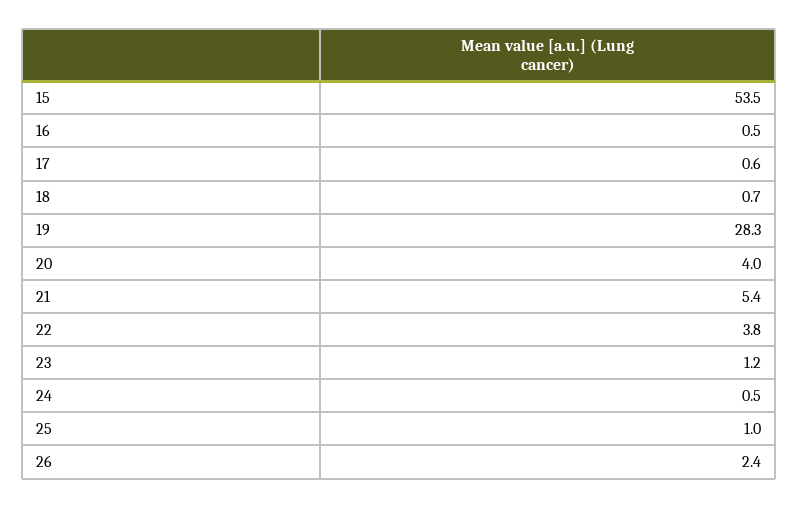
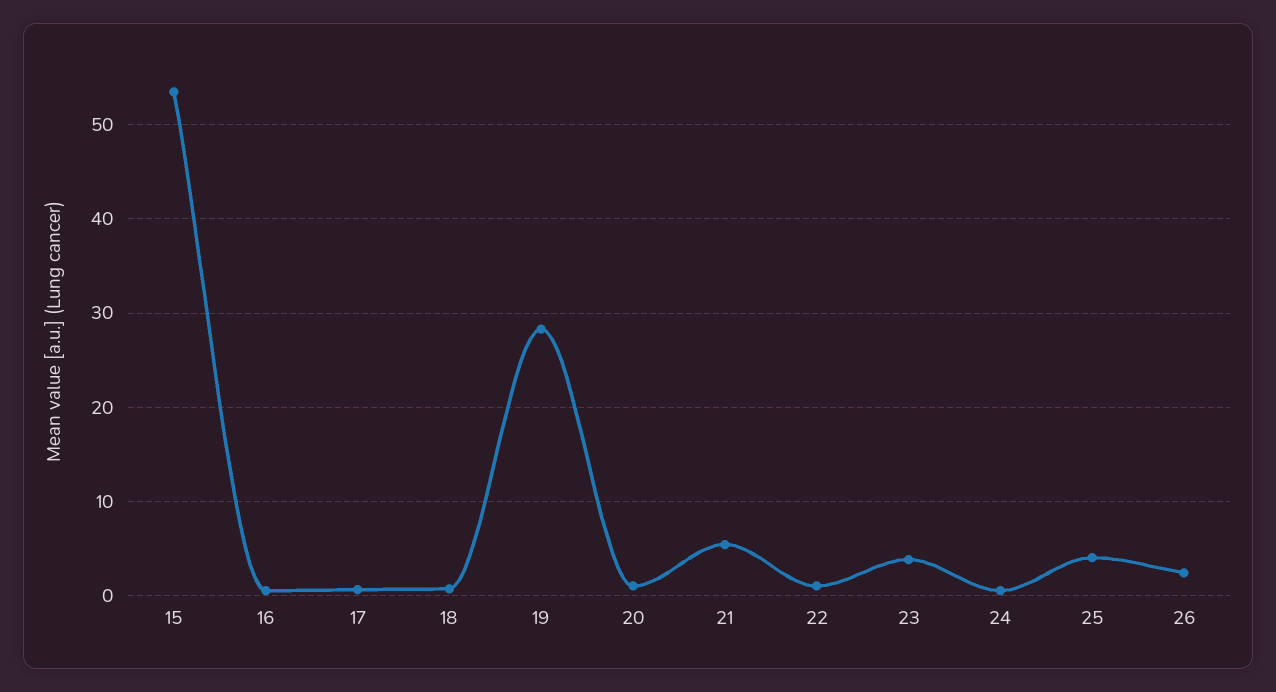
20: 4 -> 1
22: 3.8 -> 1
23: 1.2 -> 4
25: 1 -> 4

